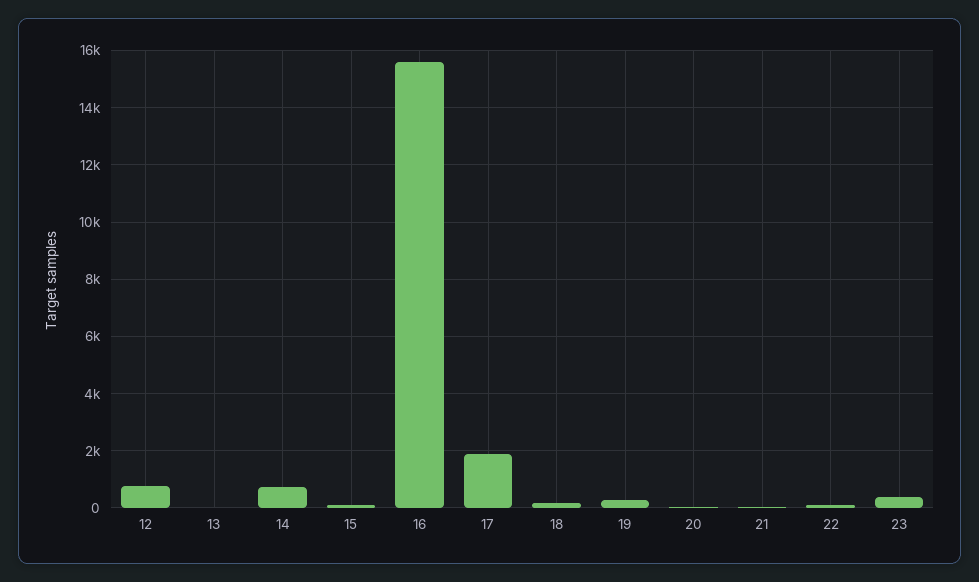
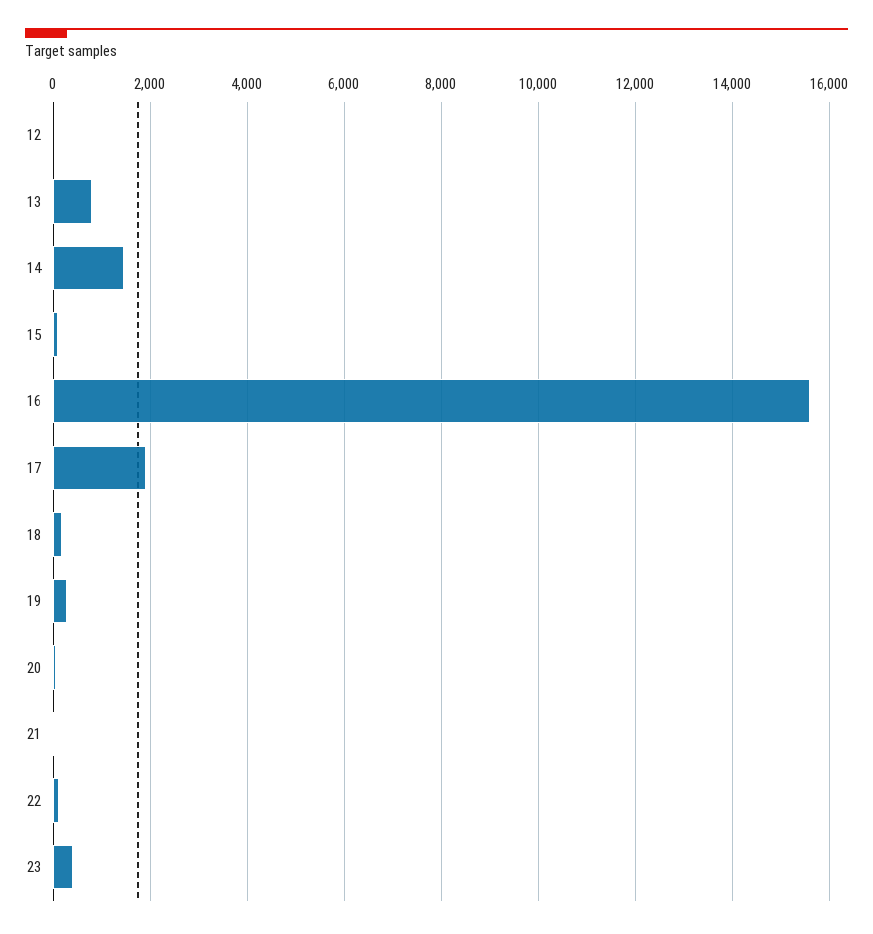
12: 750 -> 0
13: 0 -> 800
14: 750 -> 1400

